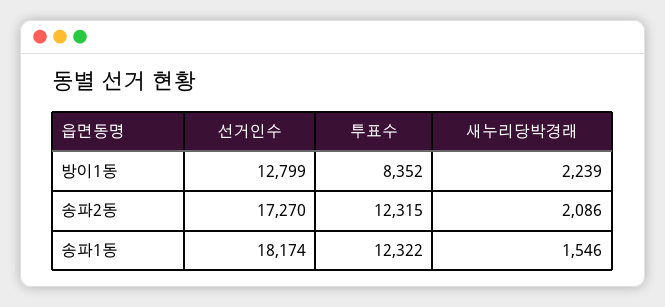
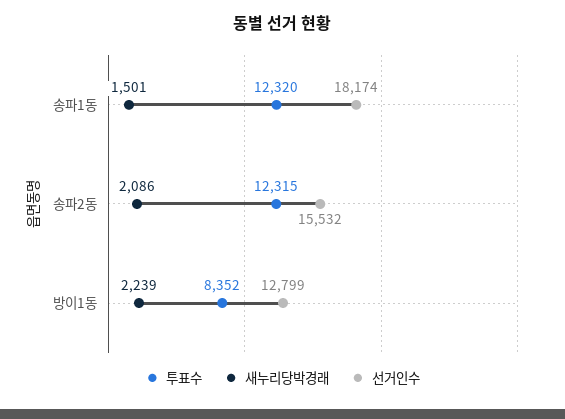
선거인수, 송파2동: 17270 -> 15532
투표수, 송파1동: 12322 -> 12320
새누리당박경래, 송파1동: 1546 -> 1501

